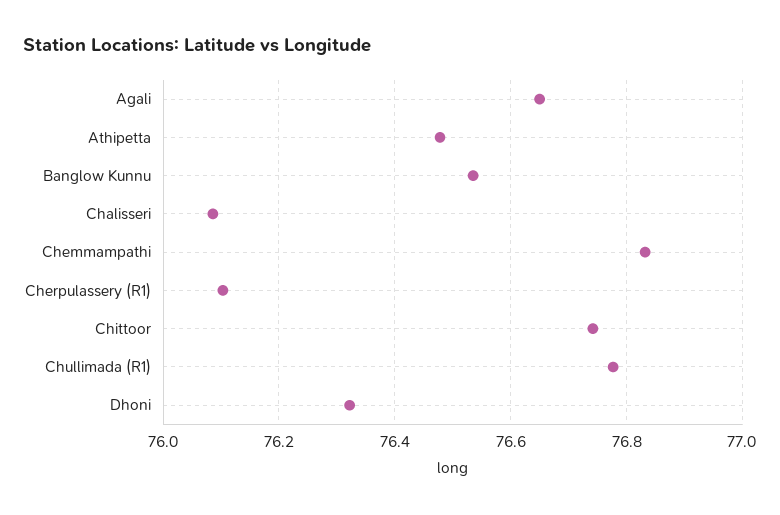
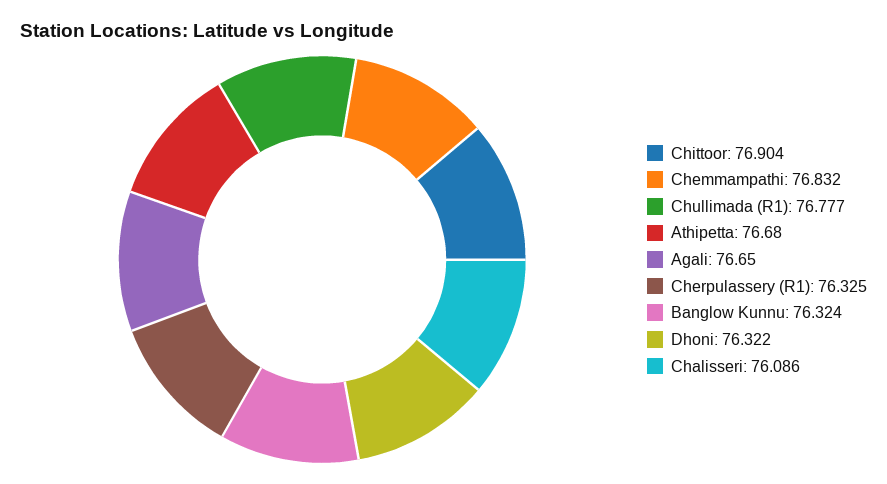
Athipetta: 76.48 -> 76.68
Banglow Kunnu: 76.54 -> 76.324
Cherpulassery (R1): 76.1 -> 76.325
Chittoor: 76.74 -> 76.904

